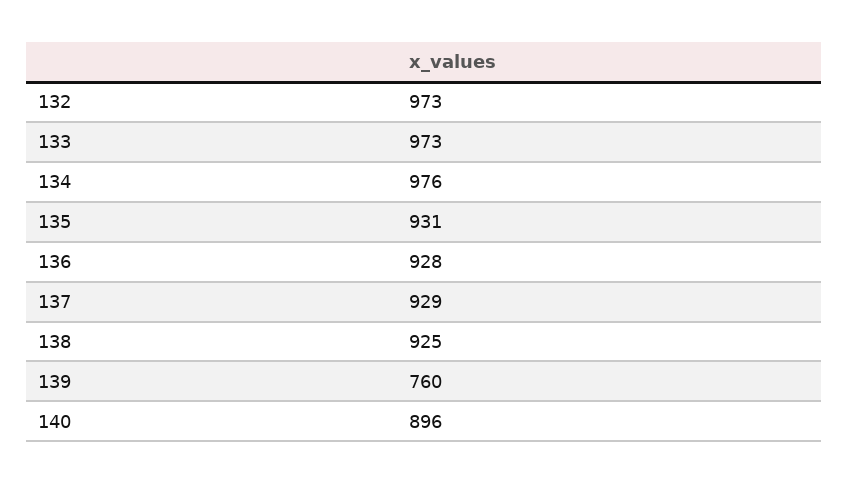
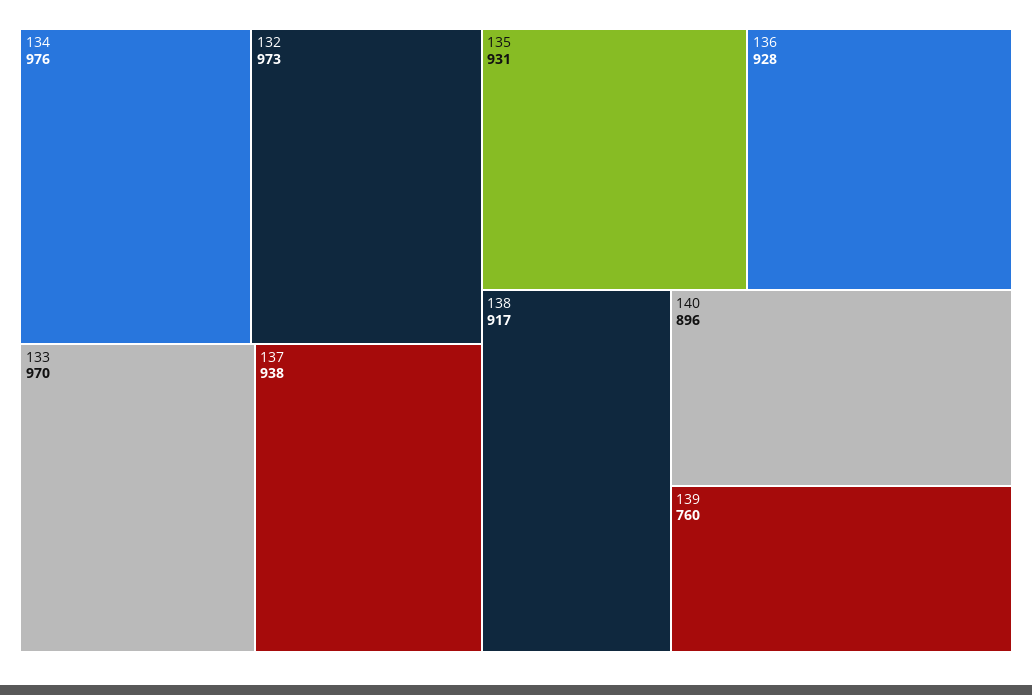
133: 973 -> 970
137: 929 -> 938
138: 925 -> 917

